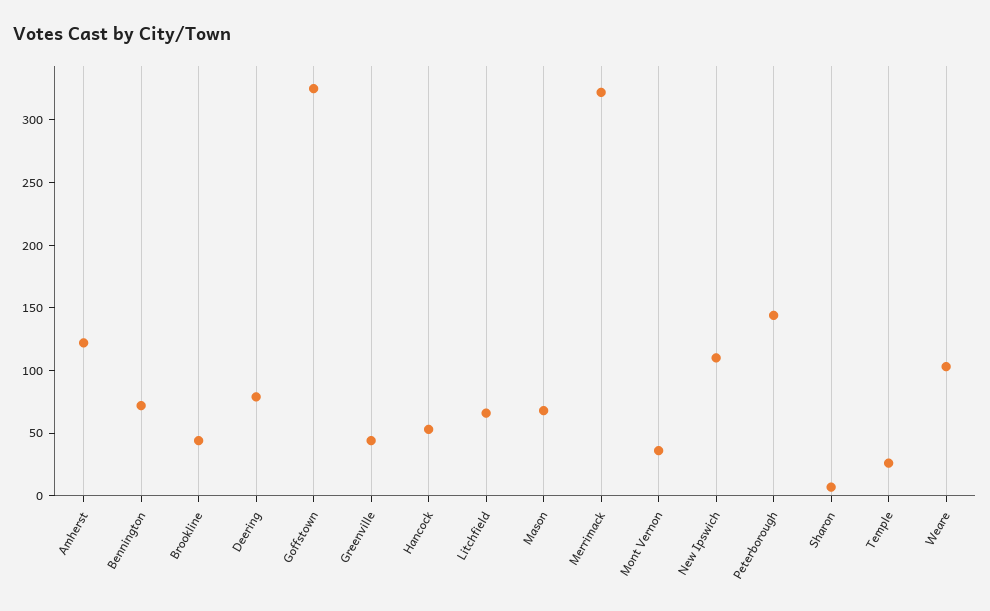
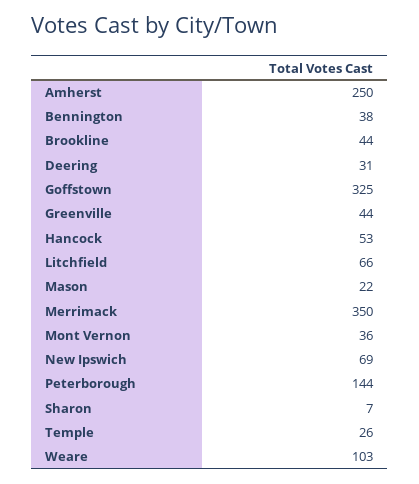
Amherst: 120 -> 250
Bennington: 70 -> 38
Deering: 80 -> 31
Mason: 70 -> 22
Merrimack: 320 -> 350
New Ipswich: 110 -> 69

